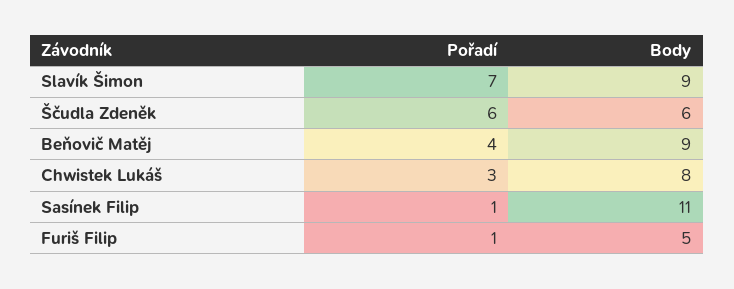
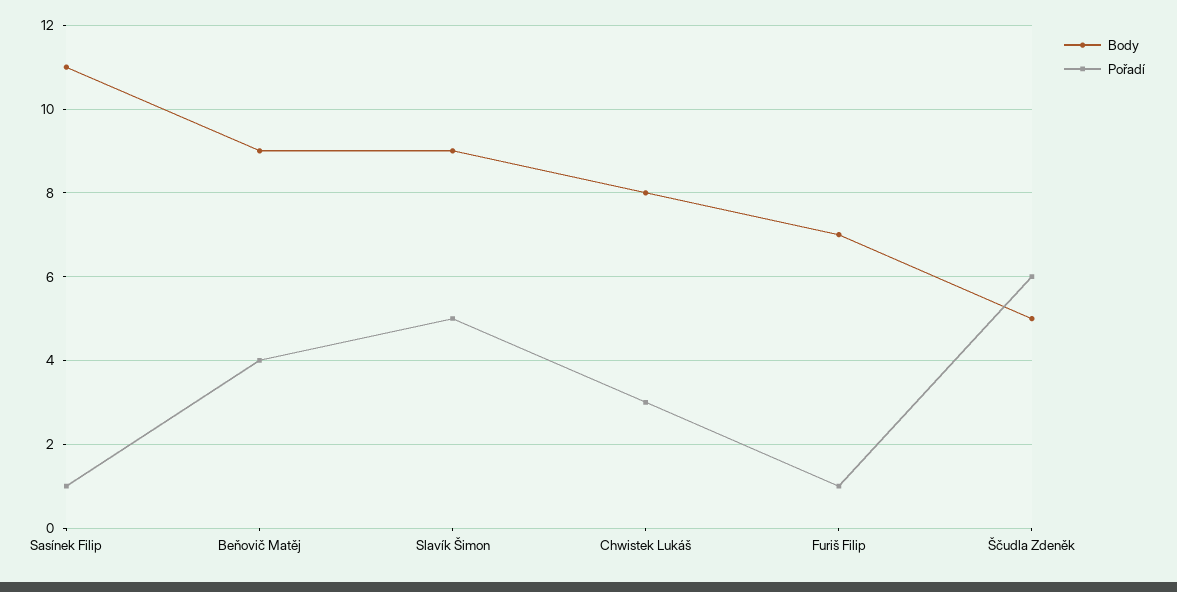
Pořadí, Slavík Šimon: 7 -> 5
Body, Ščudla Zdeněk: 6 -> 5
Body, Furiš Filip: 5 -> 7

